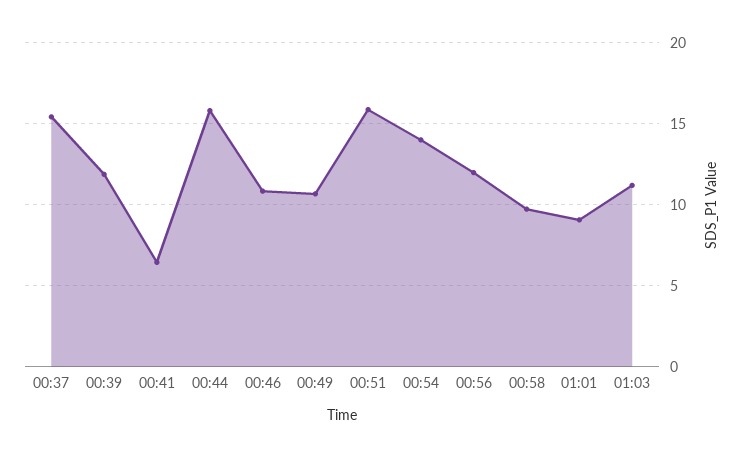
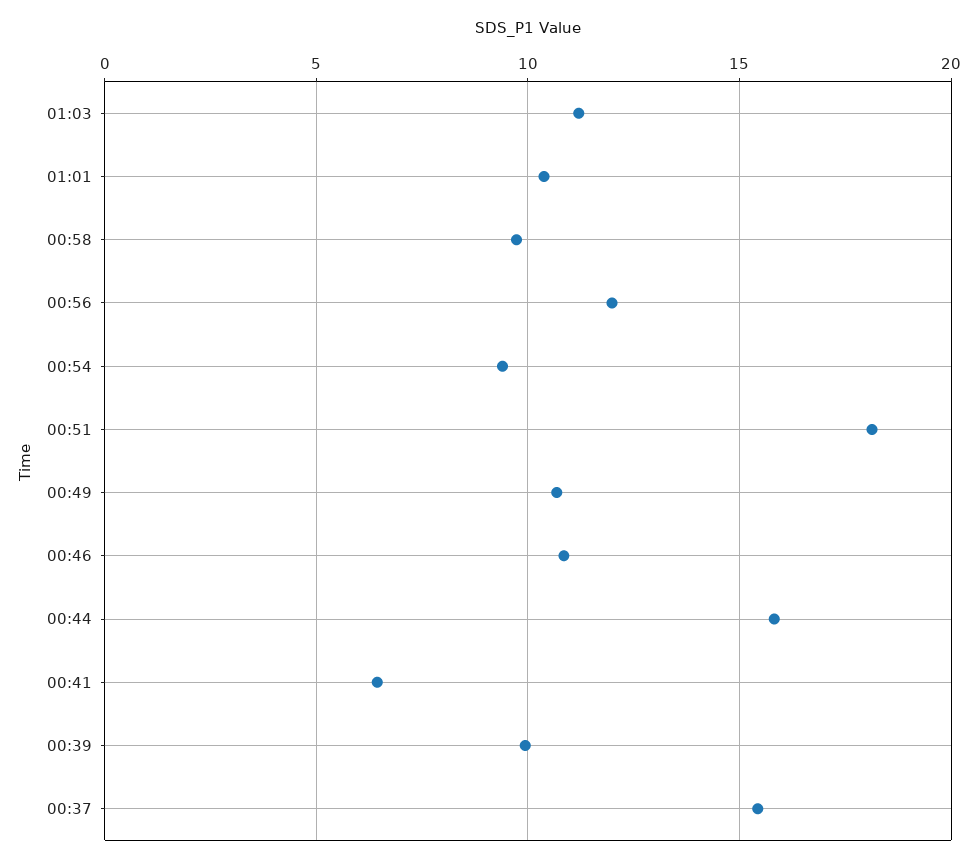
00:39: 12 -> 10
00:51: 16 -> 18
00:54: 14 -> 9.5
01:01: 9 -> 10.5

